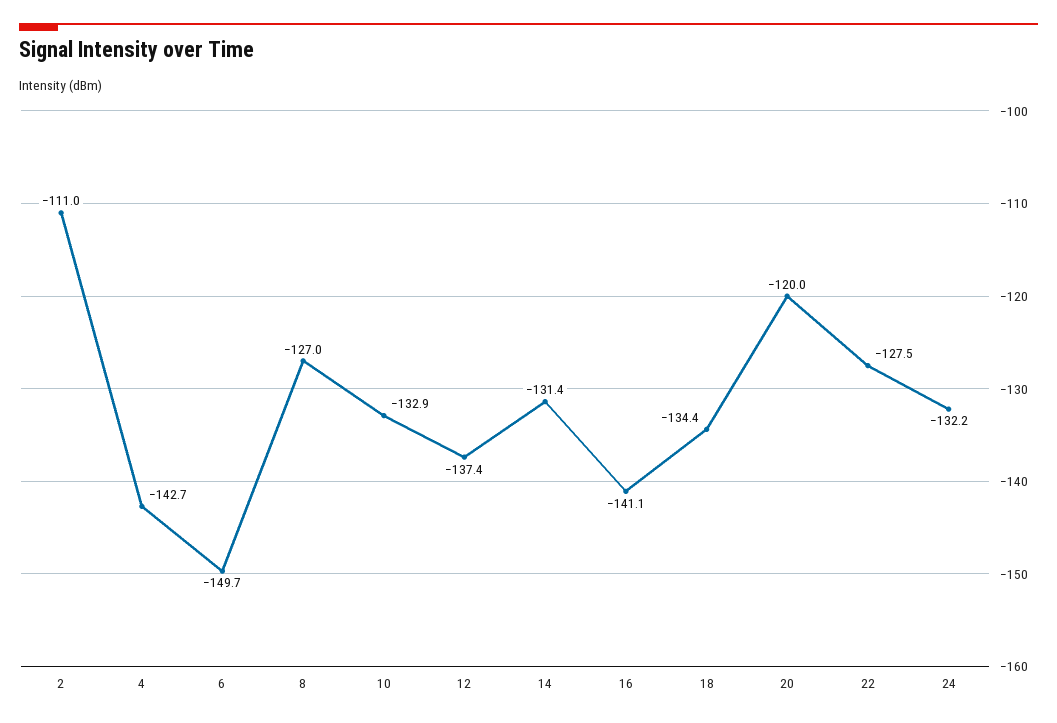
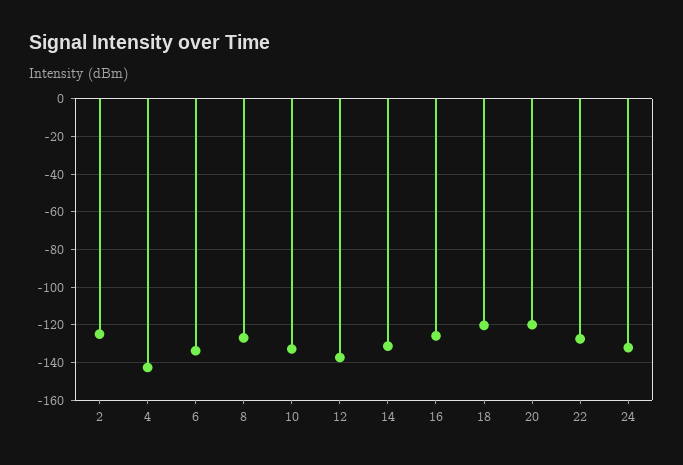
2: -111 -> -125
6: -149.7 -> -135
16: -141.1 -> -125
18: -134.4 -> -120

